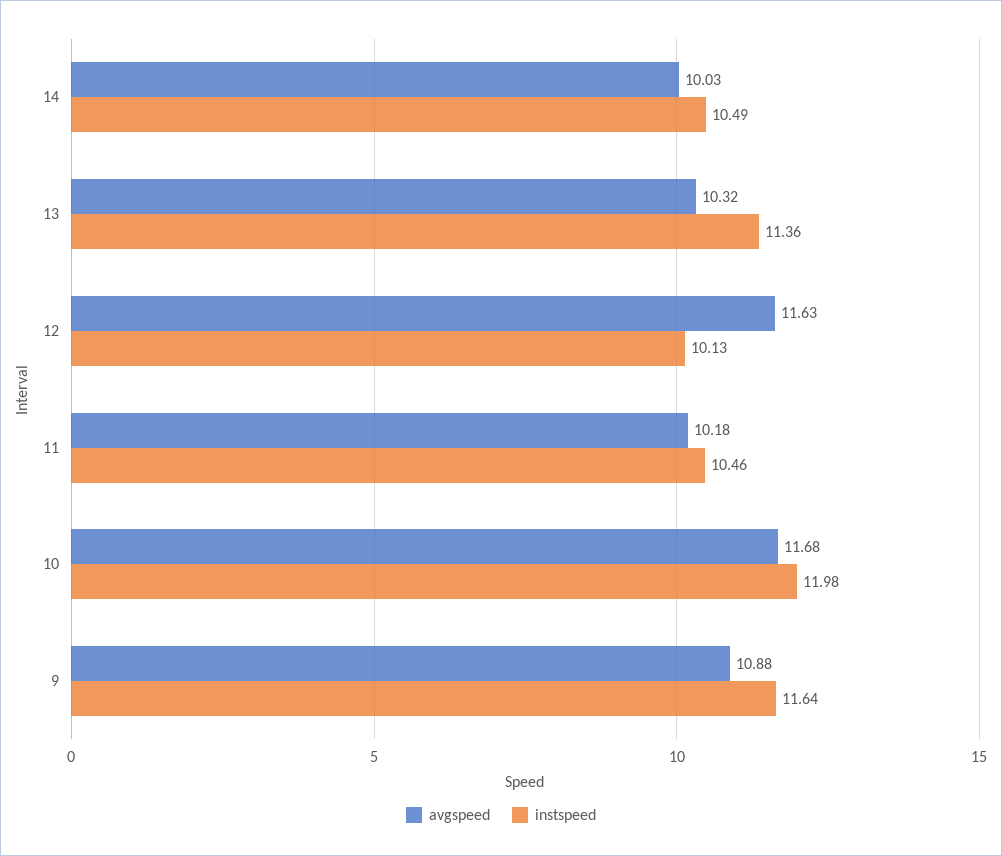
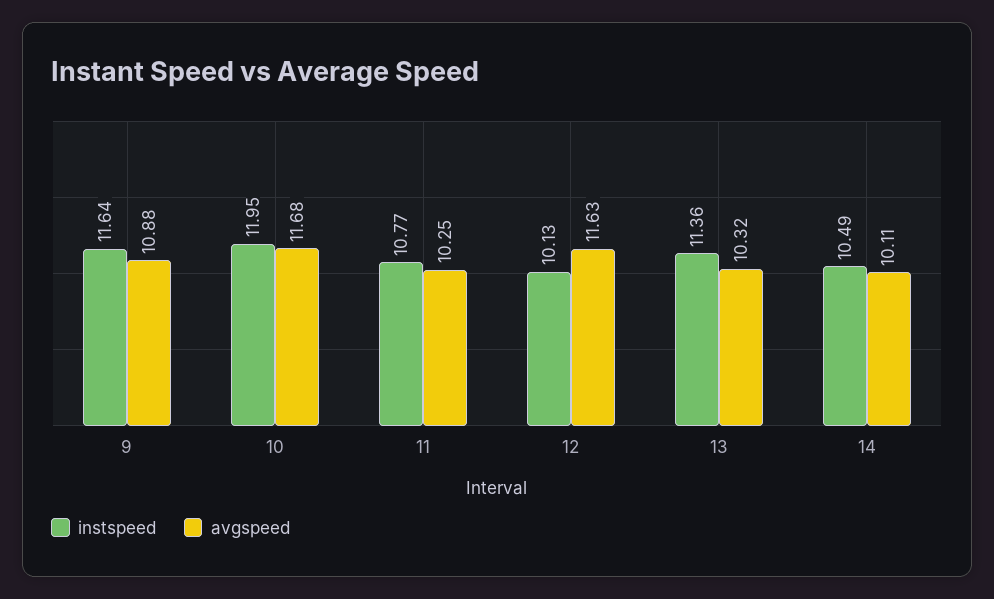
avgspeed, 14: 10.03 -> 10.11
avgspeed, 11: 10.18 -> 10.25
instspeed, 11: 10.46 -> 10.77
instspeed, 10: 11.98 -> 11.95

